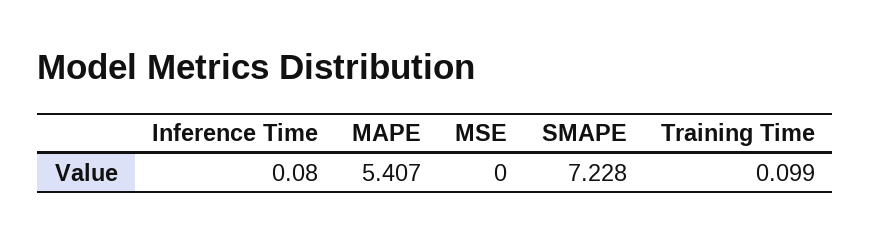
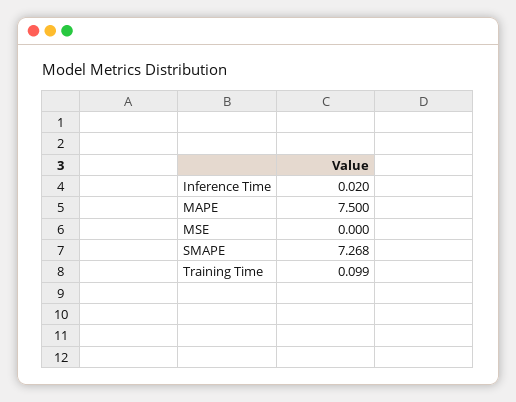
Inference Time: 0.08 -> 0.02
MAPE: 5.407 -> 7.5
SMAPE: 7.228 -> 7.268

